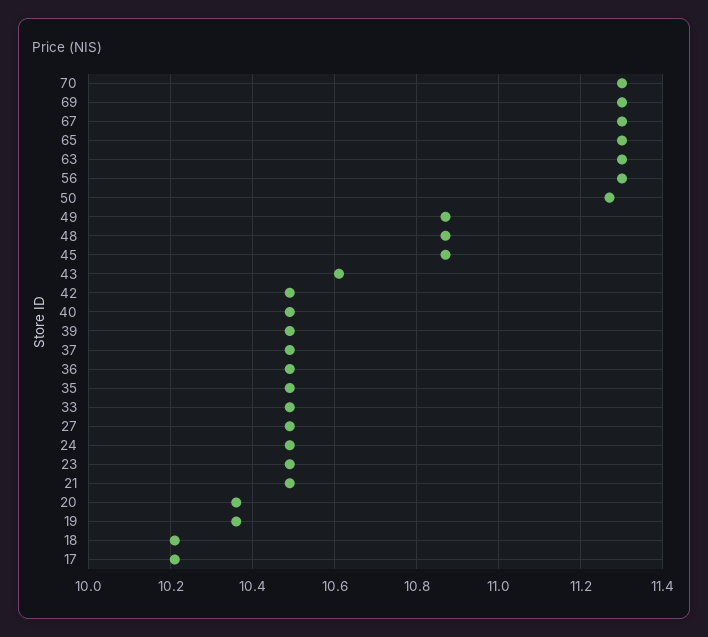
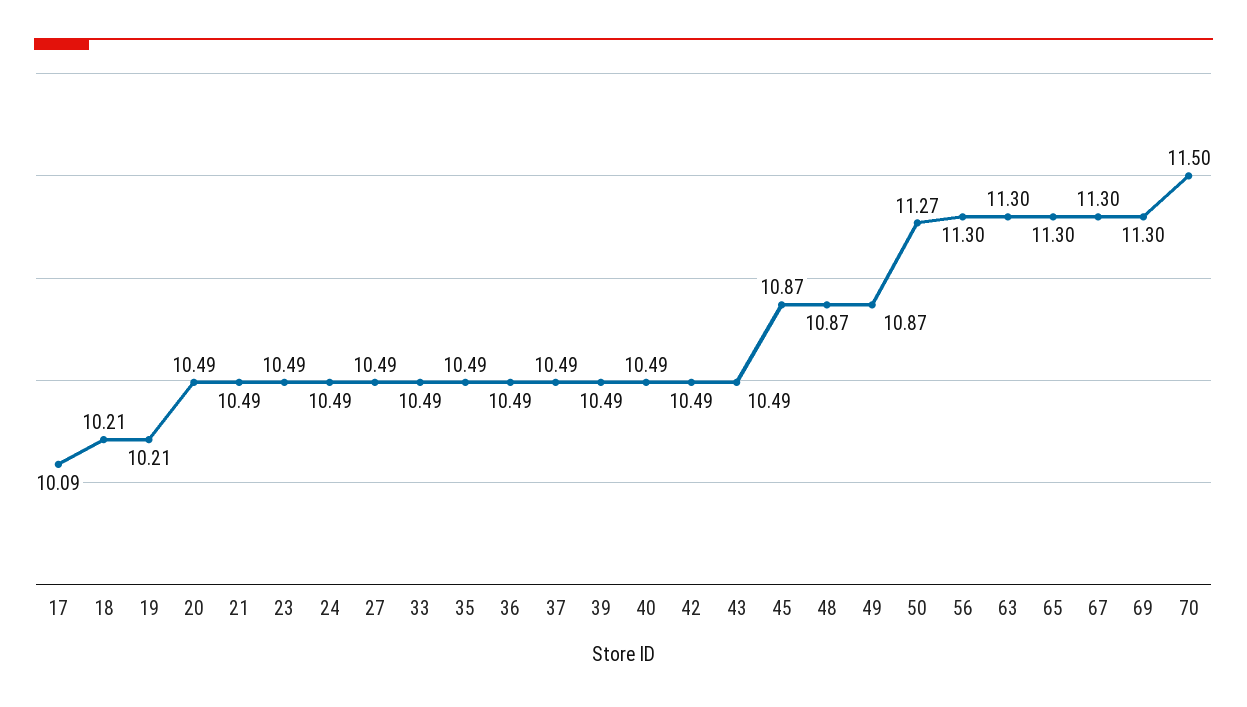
70: 11.3 -> 11.5
43: 10.6 -> 10.49
20: 10.35 -> 10.49
19: 10.35 -> 10.21
17: 10.2 -> 10.09

